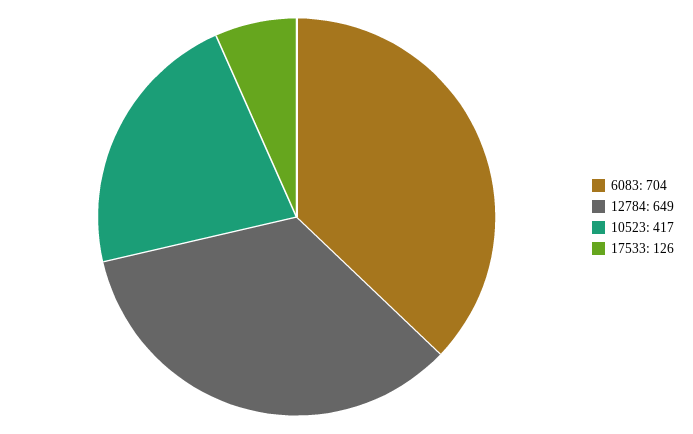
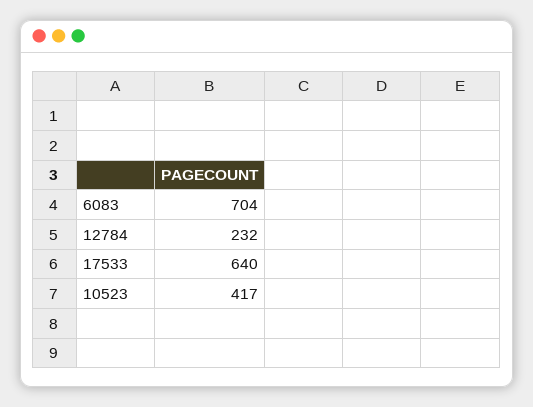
12784: 649 -> 232
17533: 126 -> 640

